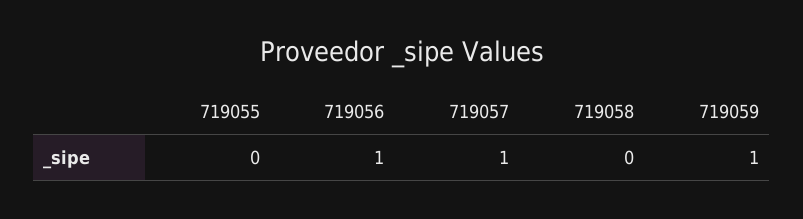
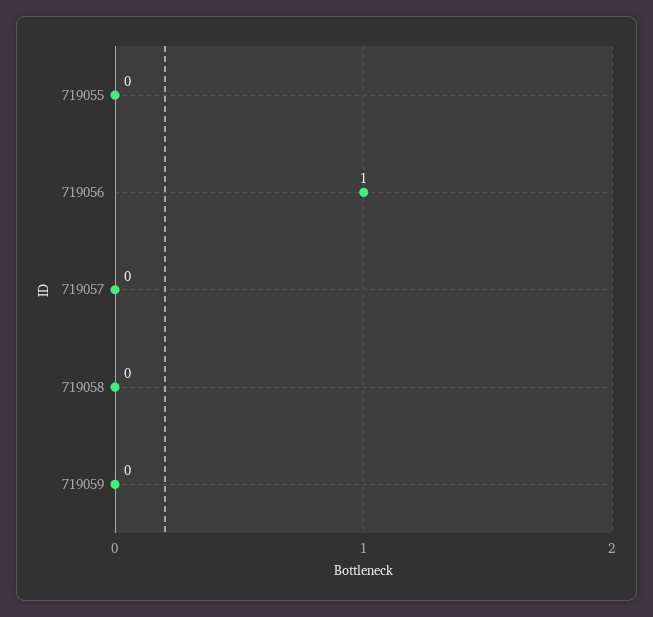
719057: 1 -> 0
719059: 1 -> 0

